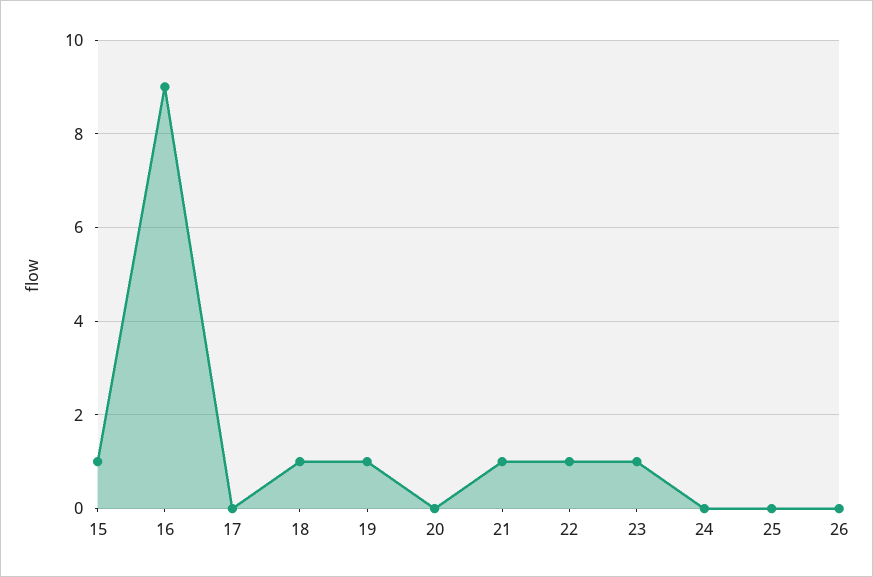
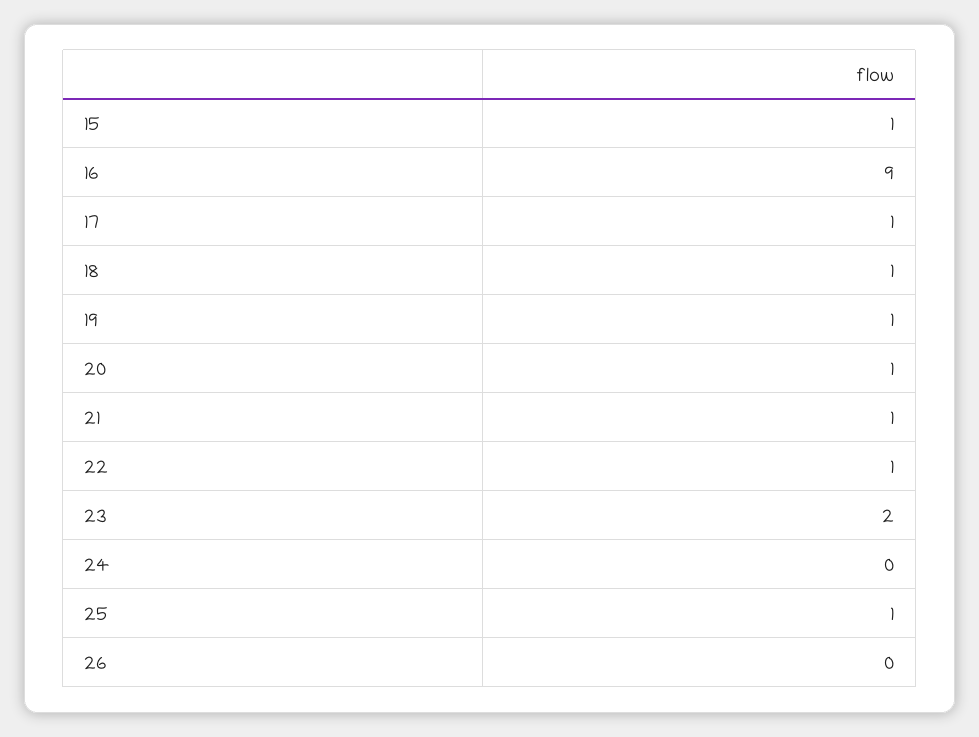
17: 0 -> 1
20: 0 -> 1
23: 1 -> 2
25: 0 -> 1

